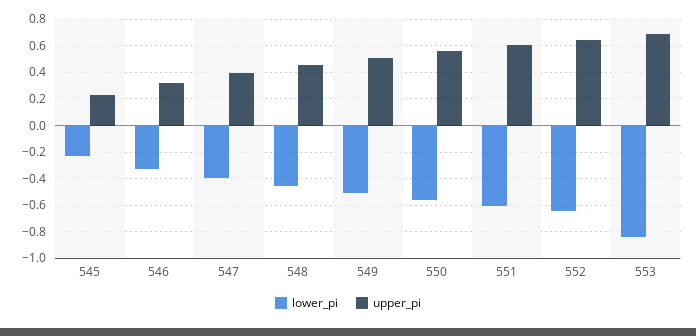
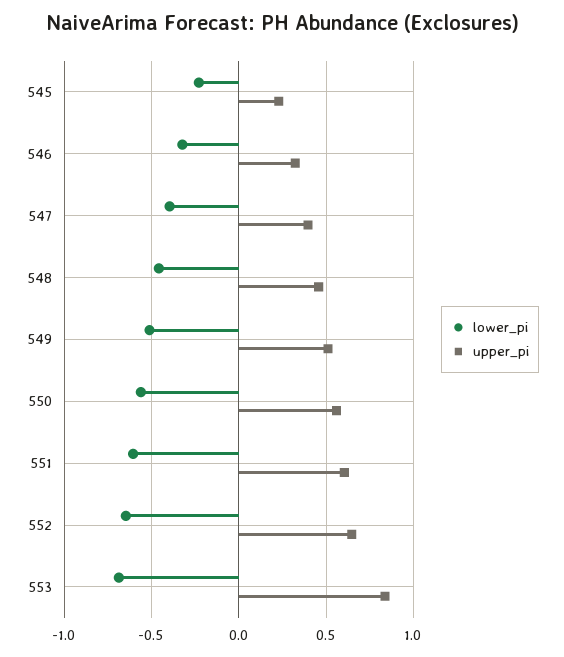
lower_pi, 553: -0.85 -> -0.7
upper_pi, 553: 0.7 -> 0.85

